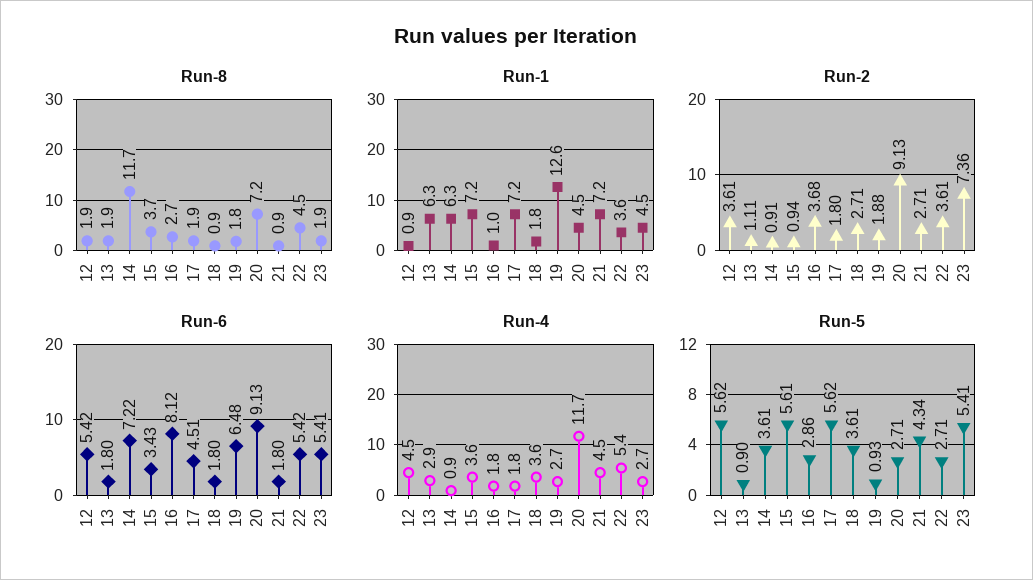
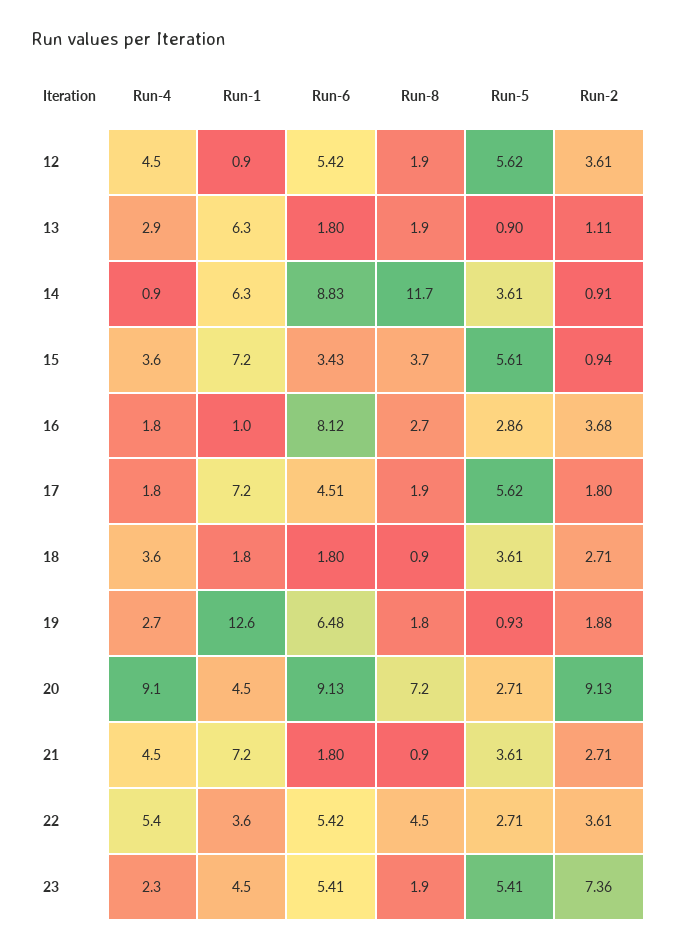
Run-6, 14: 7.22 -> 8.83
Run-4, 20: 11.7 -> 9.1
Run-4, 23: 2.7 -> 2.3
Run-5, 21: 4.34 -> 3.61

